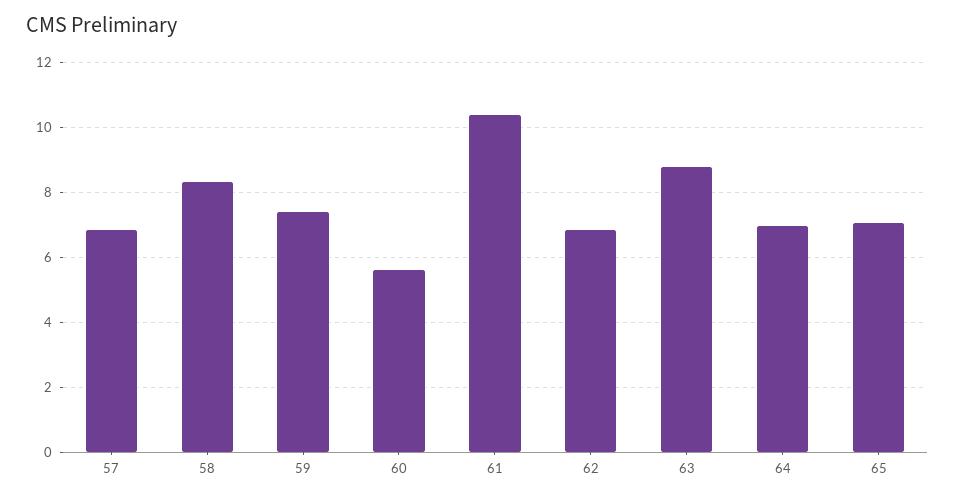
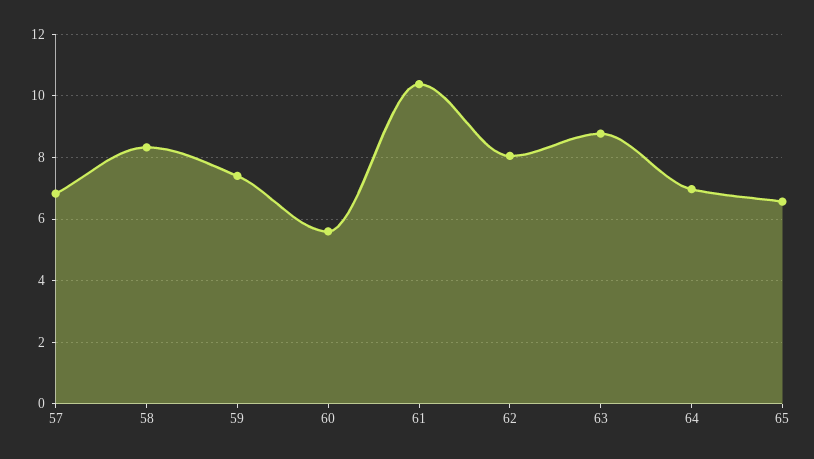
62: 6.8 -> 8
65: 7 -> 6.6

